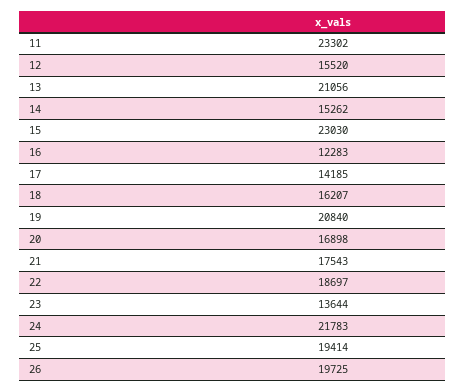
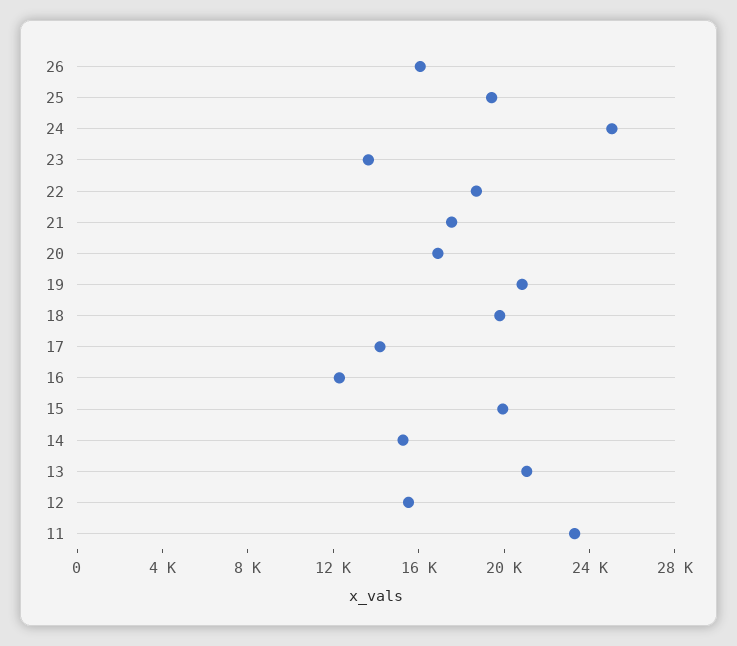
15: 23030 -> 20000
18: 16207 -> 20000
24: 21783 -> 25000
26: 19725 -> 16000

